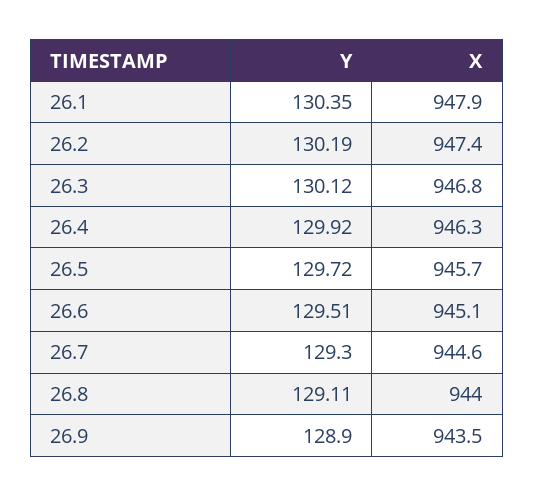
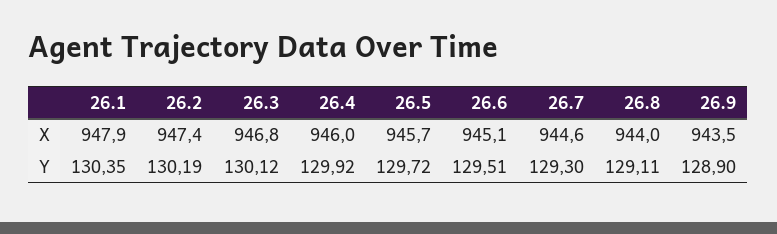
X, 26.4: 946.3 -> 946

